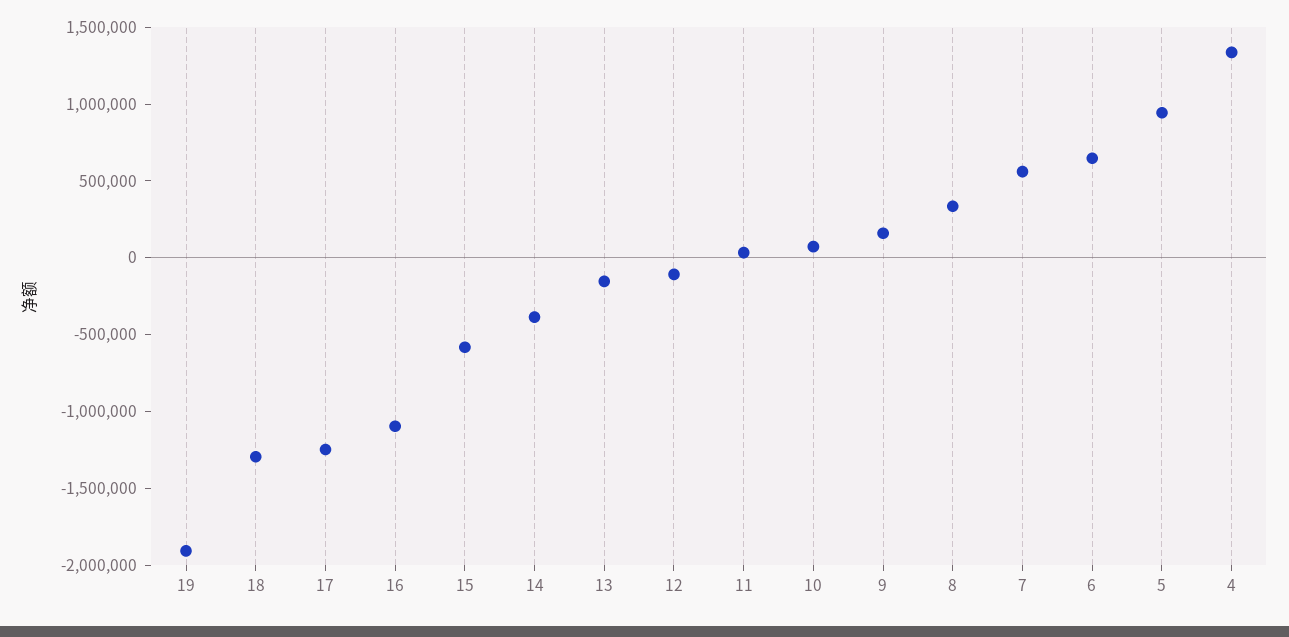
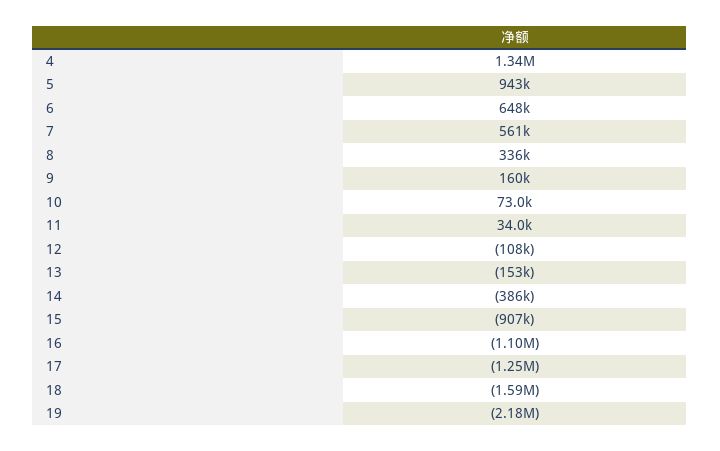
19: -1900000 -> -2180000
18: -1300000 -> -1590000
15: -600000 -> -907000

